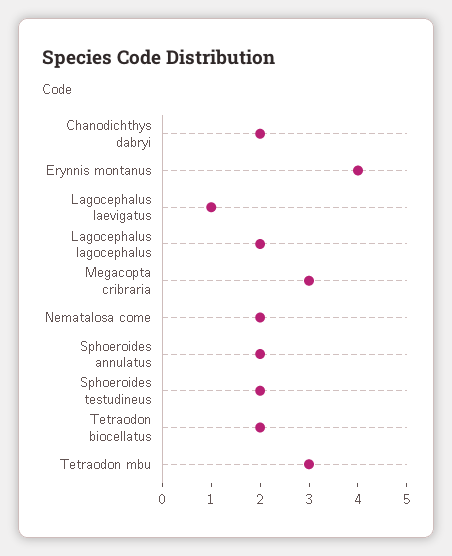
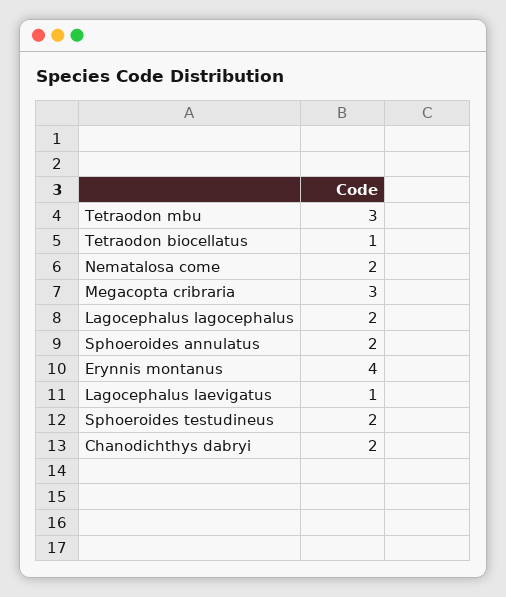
Tetraodon biocellatus: 2 -> 1

